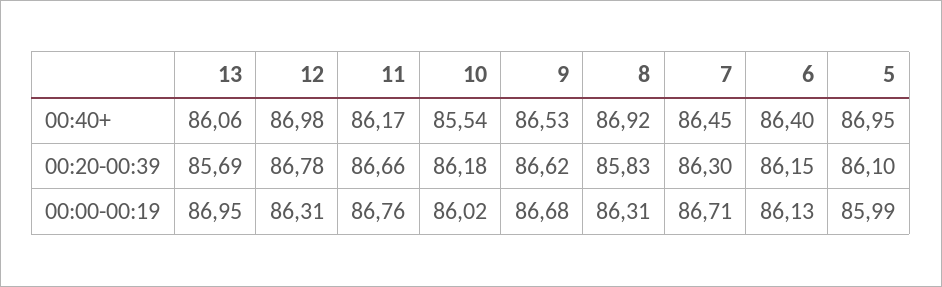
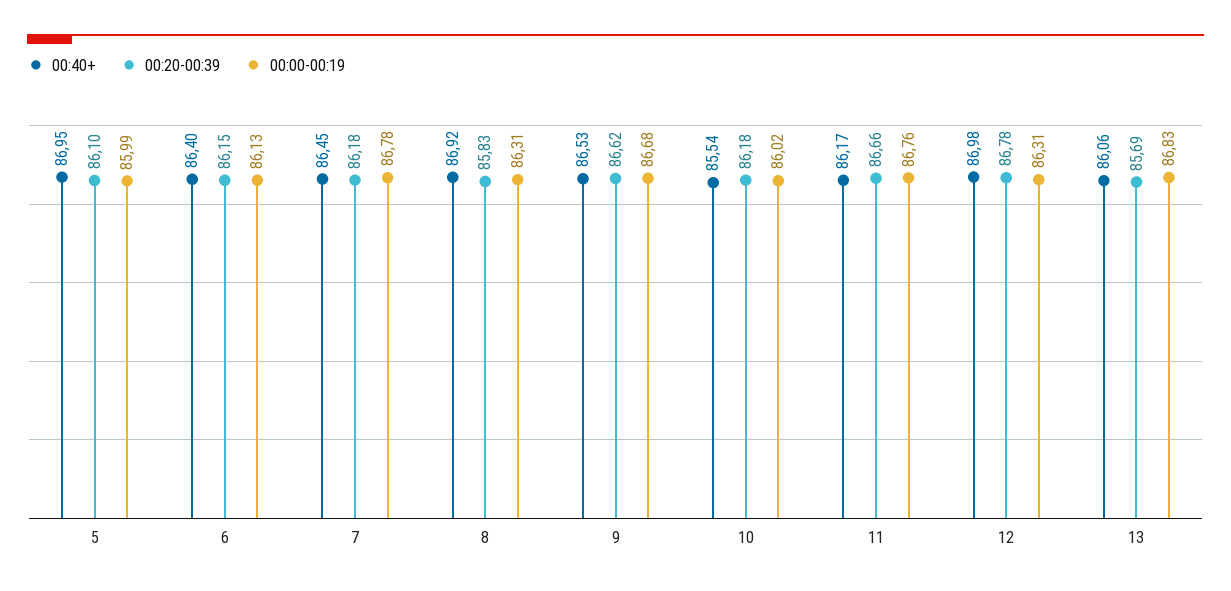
00:20-00:39, 7: 86.3 -> 86.18
00:00-00:19, 13: 86.95 -> 86.83
00:00-00:19, 7: 86.71 -> 86.78

